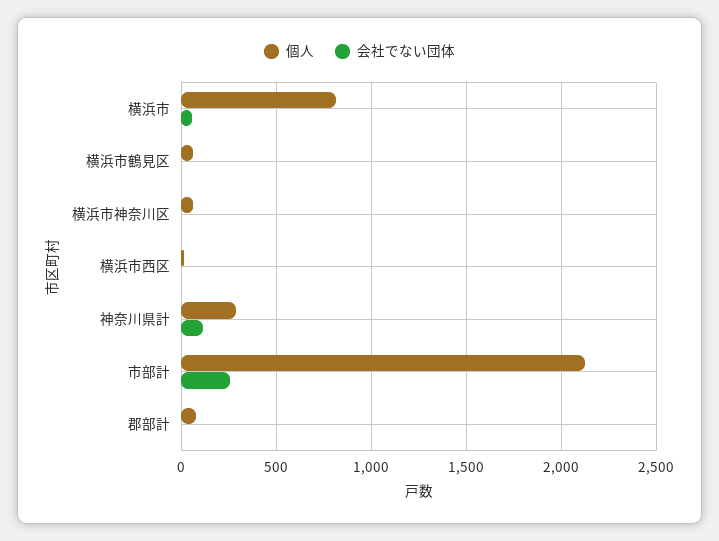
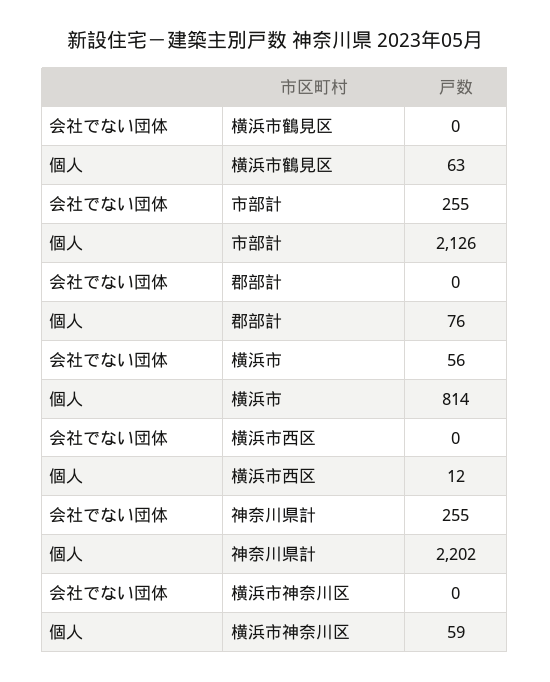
個人, 神奈川県計: 300 -> 2202
会社でない団体, 神奈川県計: 100 -> 255

